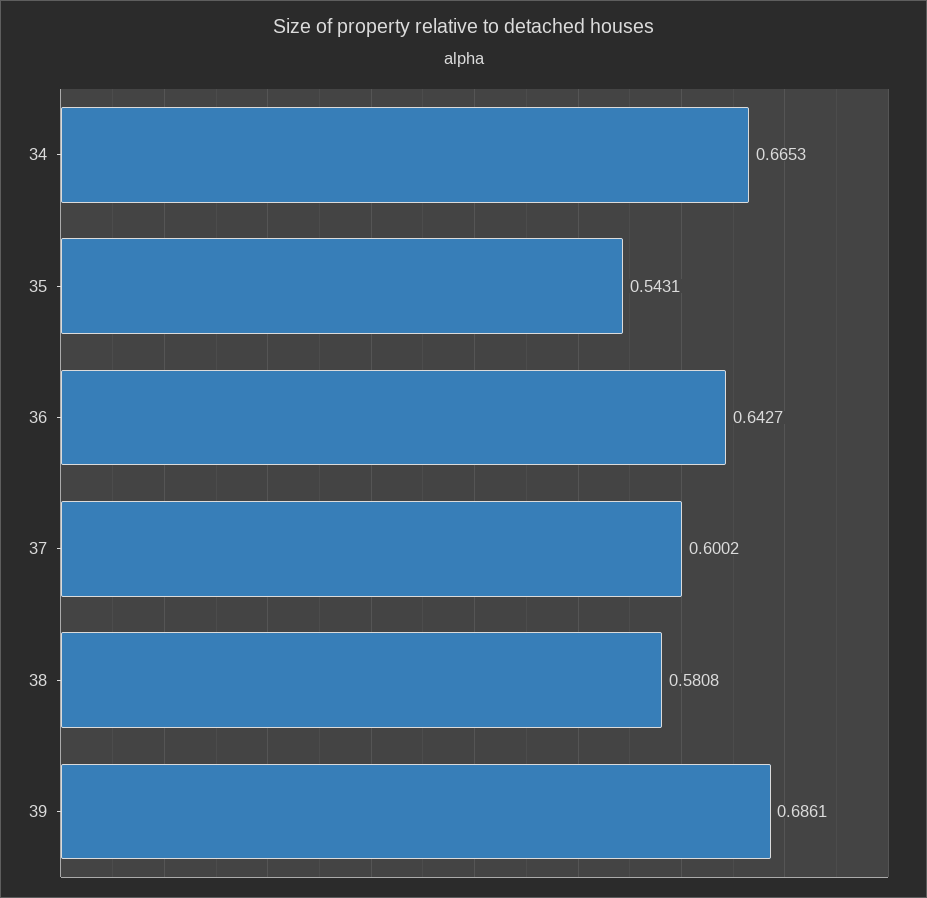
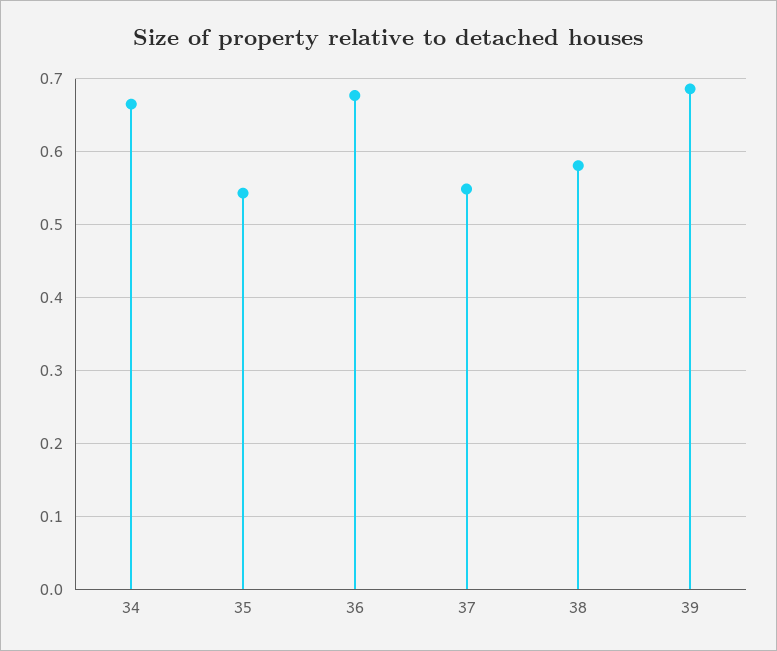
36: 0.6427 -> 0.68
37: 0.6002 -> 0.55

